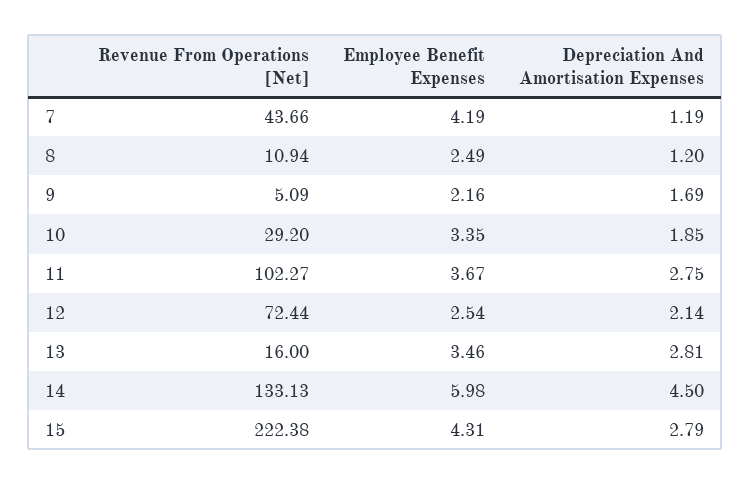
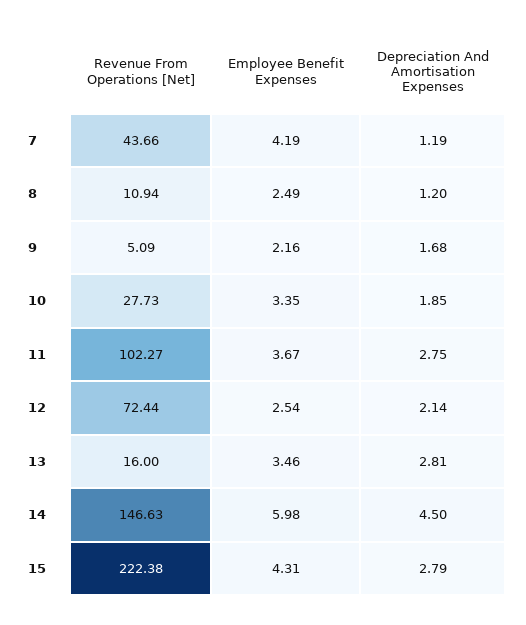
Depreciation And Amortisation Expenses, 9: 1.69 -> 1.68
Revenue From Operations [Net], 10: 29.2 -> 27.73
Revenue From Operations [Net], 14: 133.13 -> 146.63

